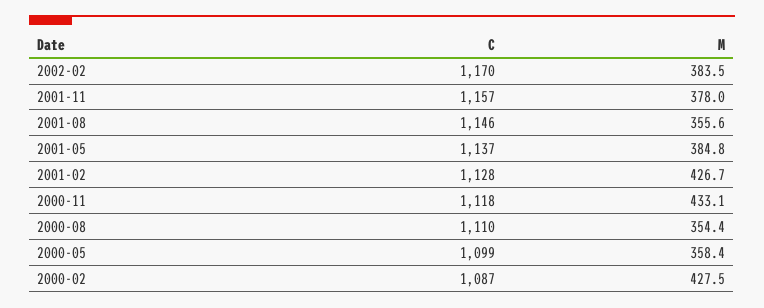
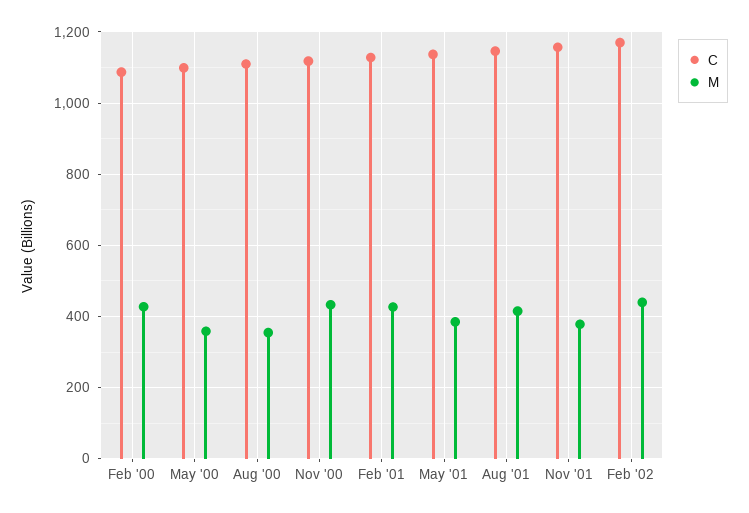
M, 2002-02: 383.5 -> 440
M, 2001-08: 355.6 -> 420

